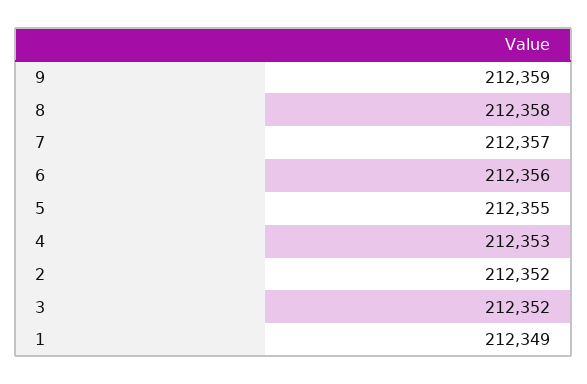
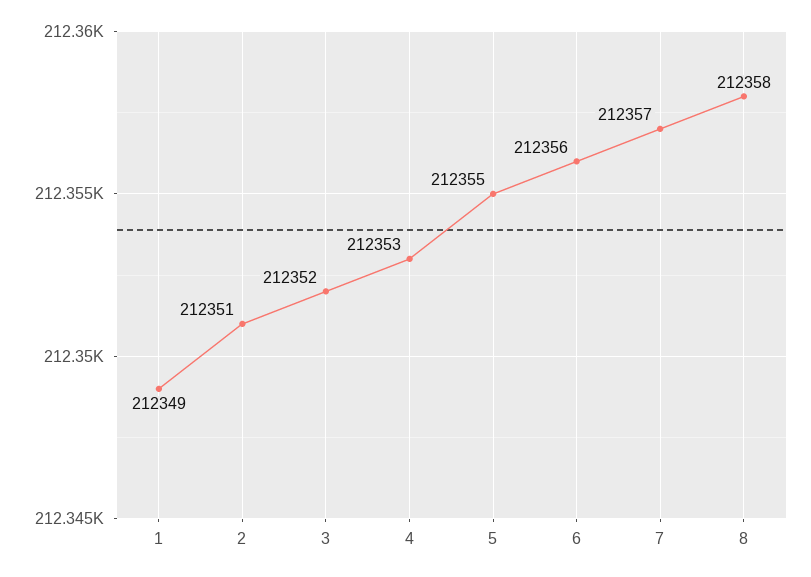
9: 212359 -> none
2: 212352 -> 212351

